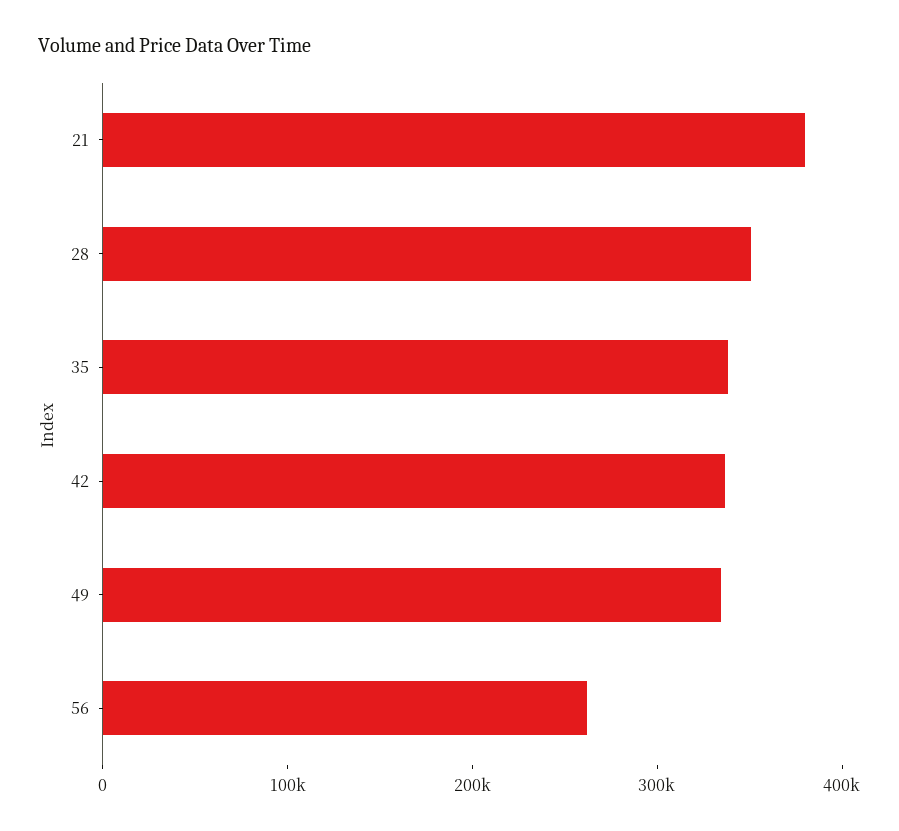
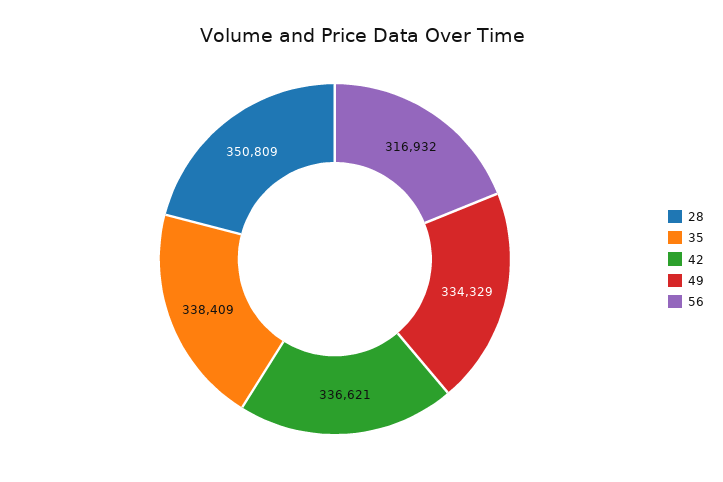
21: 380000 -> none
56: 260000 -> 316932

